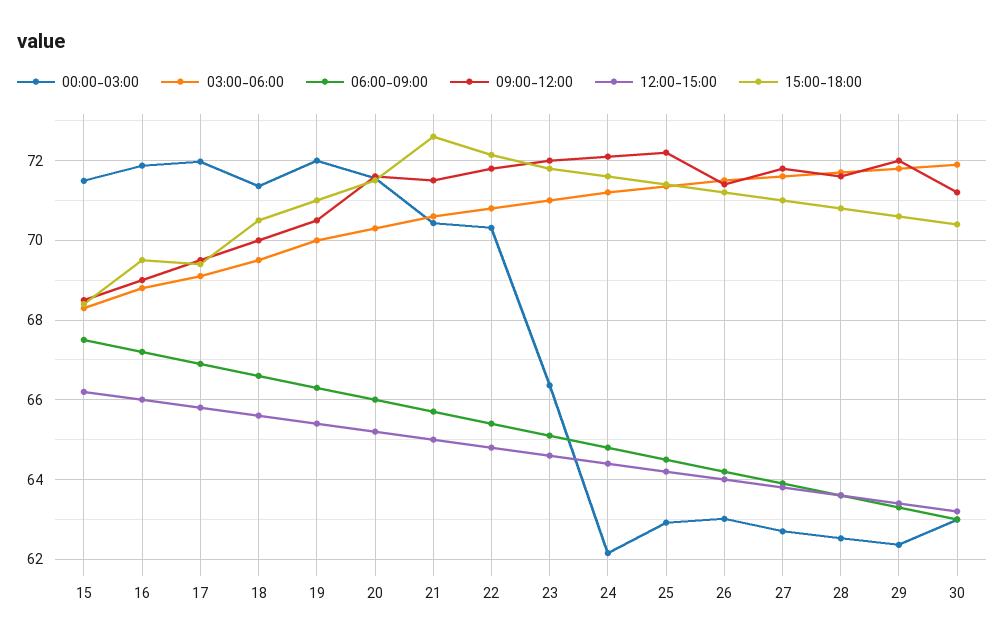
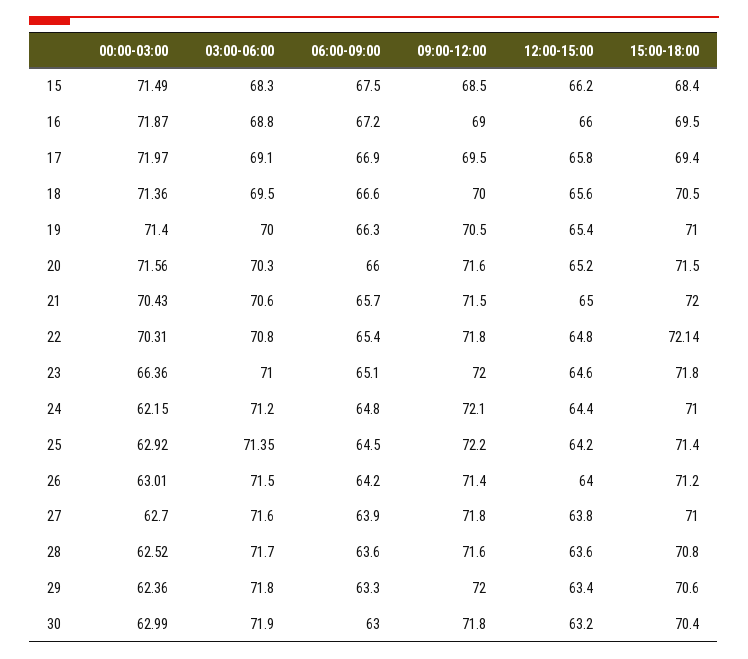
00:00-03:00, 19: 72 -> 71.4
15:00-18:00, 21: 72.6 -> 72
15:00-18:00, 24: 71.6 -> 71
09:00-12:00, 30: 71.2 -> 71.8

